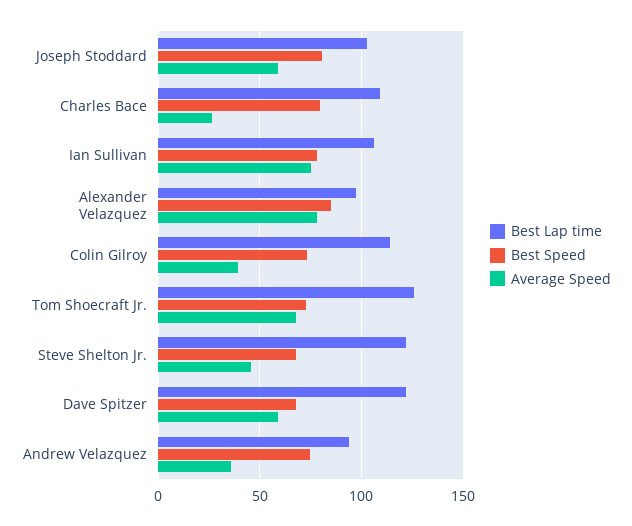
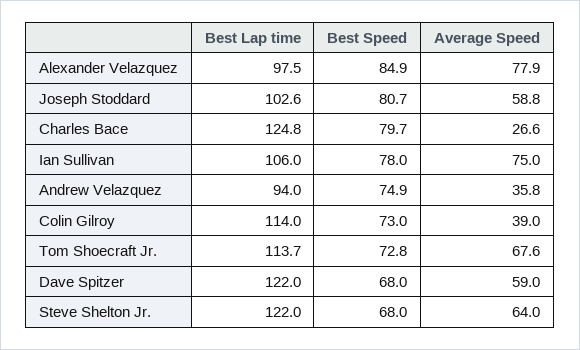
Best Lap time, Charles Bace: 110 -> 124.8
Best Lap time, Tom Shoecraft Jr.: 125 -> 113.7
Average Speed, Steve Shelton Jr.: 45 -> 64

